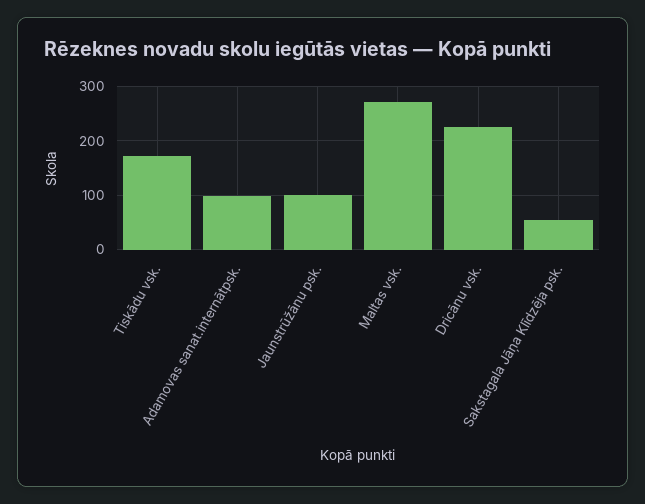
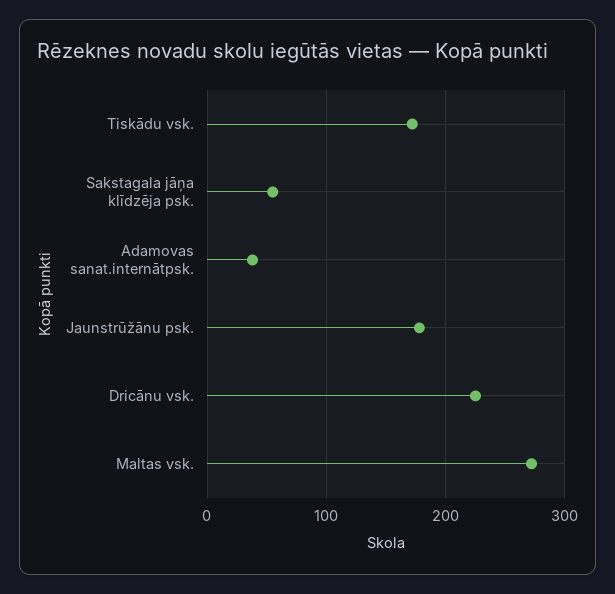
Adamovas sanat.internātpsk.: 100 -> 40
Jaunstrūžānu psk.: 100 -> 180

